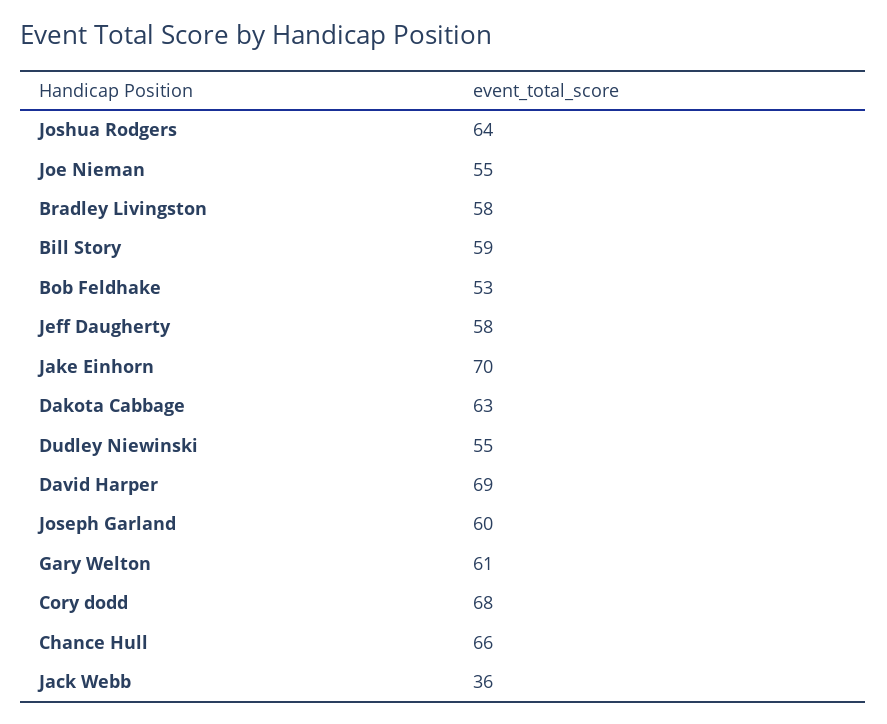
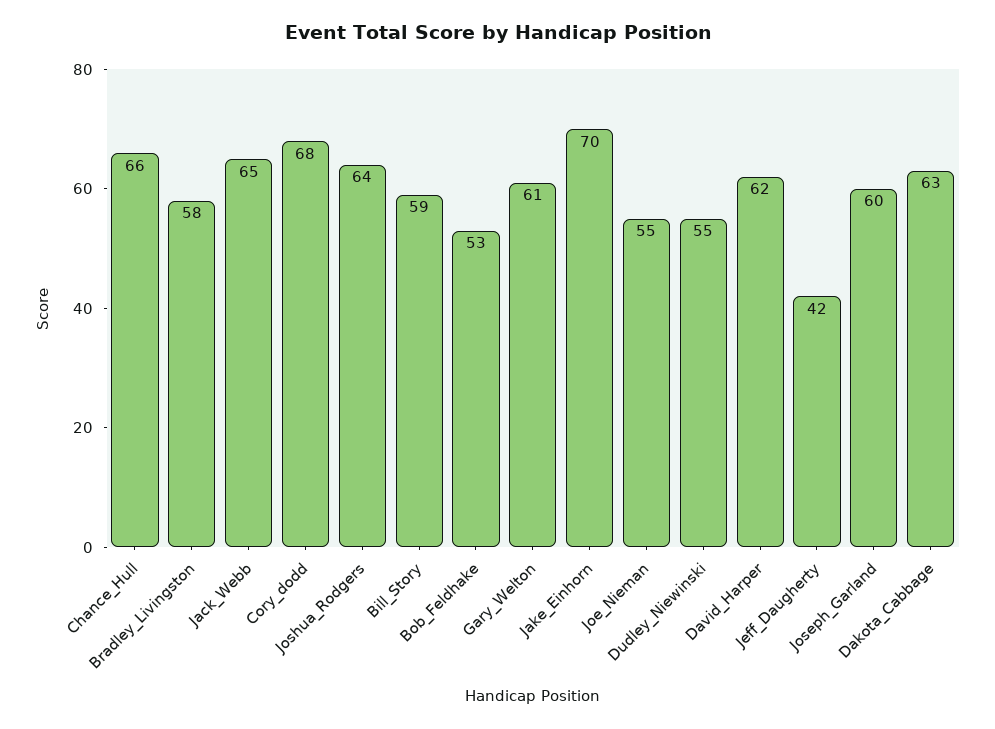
Jeff Daugherty: 58 -> 42
David Harper: 69 -> 62
Jack Webb: 36 -> 65

